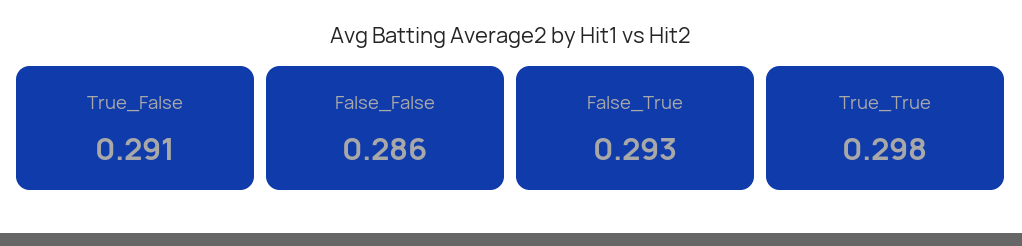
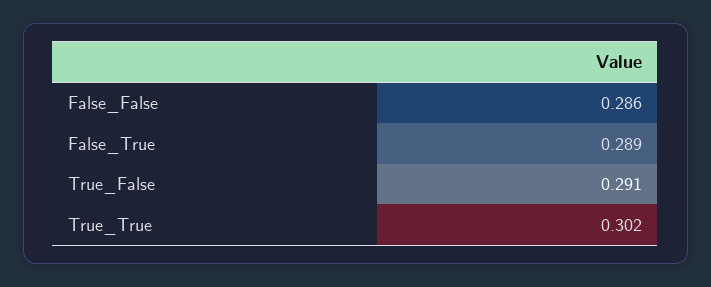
False_True: 0.293 -> 0.289
True_True: 0.298 -> 0.302

